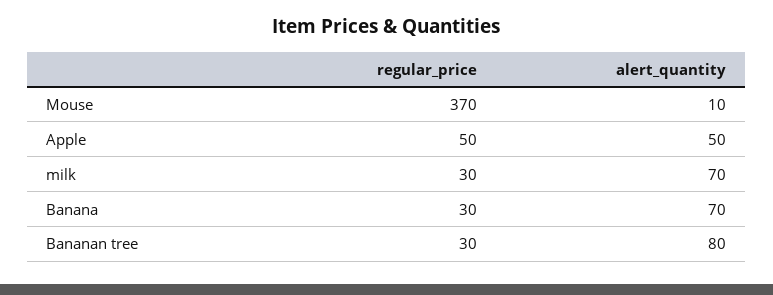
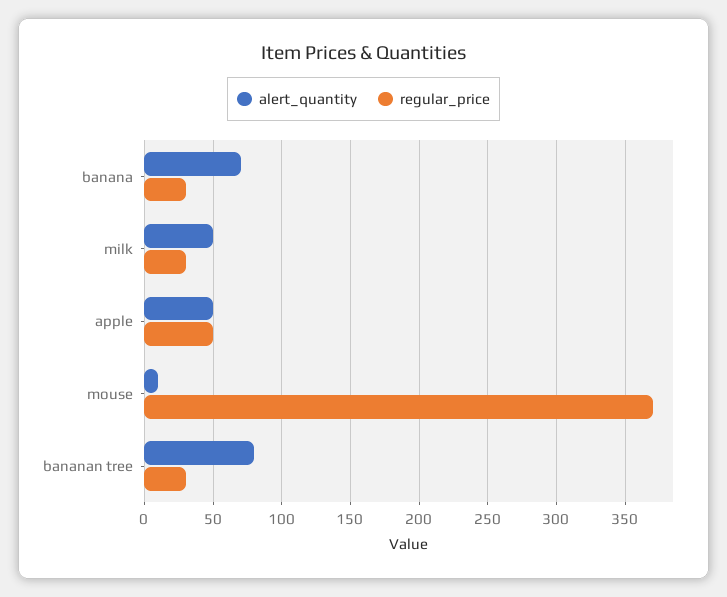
alert_quantity, milk: 70 -> 50

